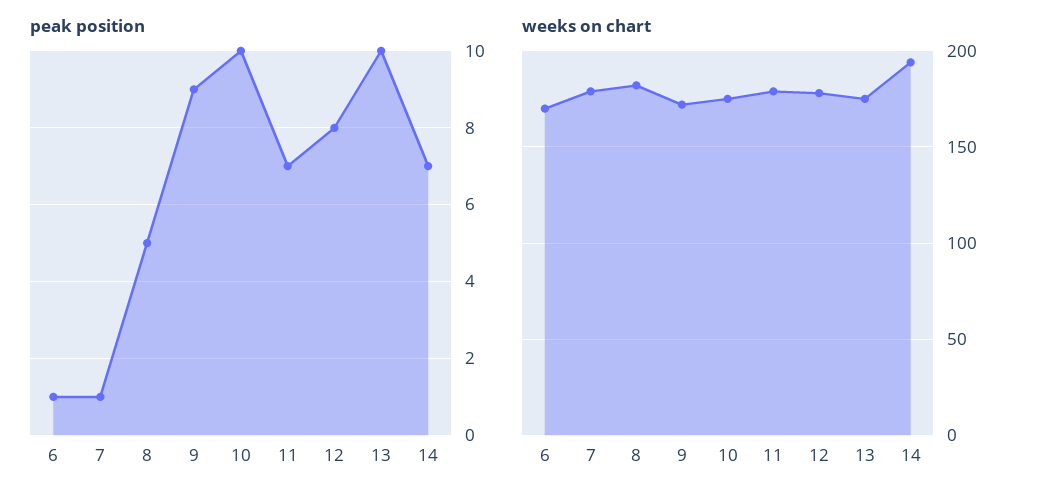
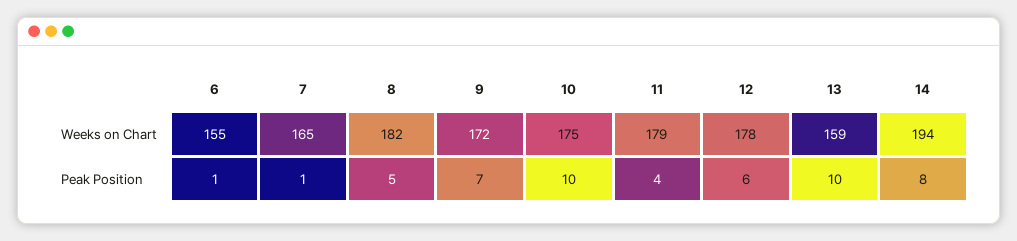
peak position, 9: 9 -> 7
peak position, 11: 7 -> 4
peak position, 12: 8 -> 6
peak position, 14: 7 -> 8
weeks on chart, 6: 170 -> 155
weeks on chart, 7: 180 -> 165
weeks on chart, 13: 175 -> 159

